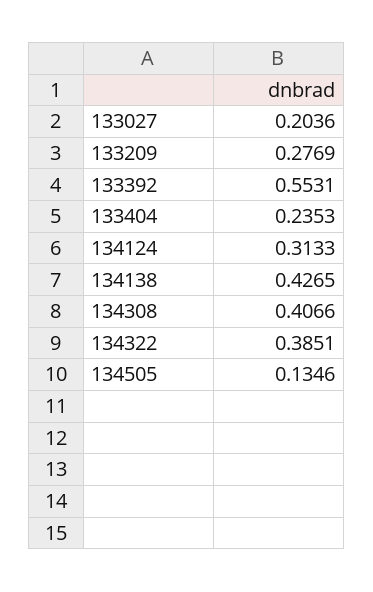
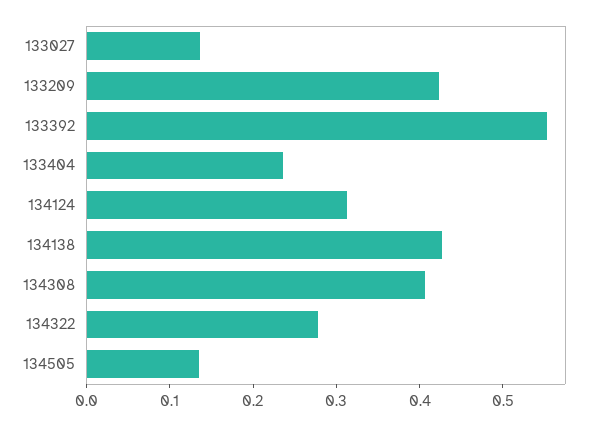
133027: 0.2036 -> 0.14
133209: 0.2769 -> 0.42
134322: 0.3851 -> 0.28

